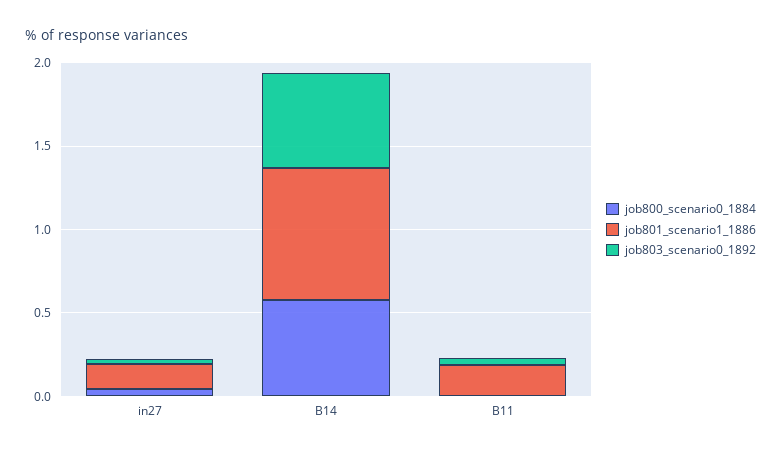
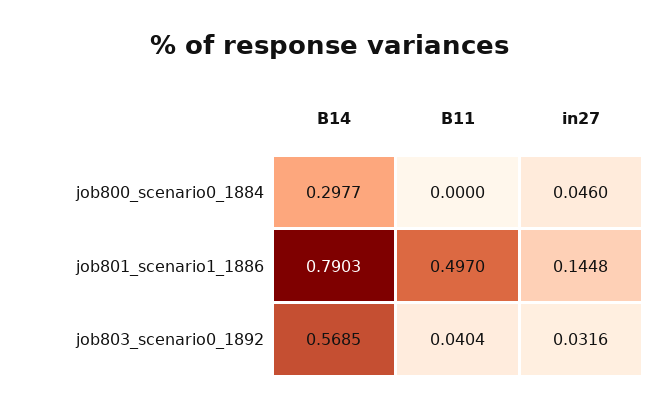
job800_scenario0_1884, B14: 0.6 -> 0.2977
job801_scenario1_1886, B11: 0.2 -> 0.497

